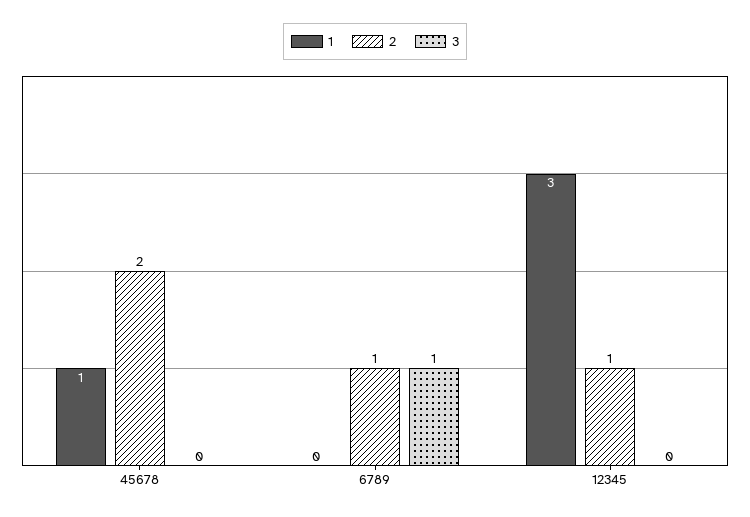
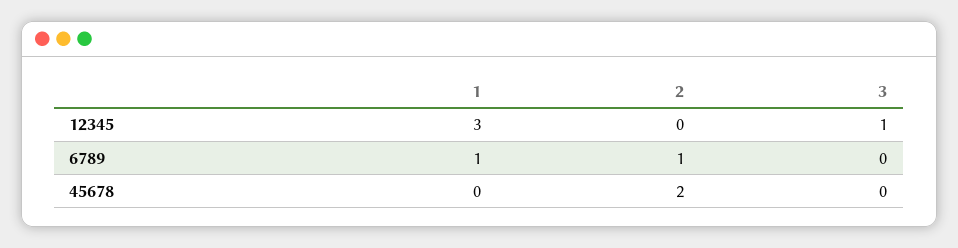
1, 45678: 1 -> 0
1, 6789: 0 -> 1
3, 6789: 1 -> 0
2, 12345: 1 -> 0
3, 12345: 0 -> 1

